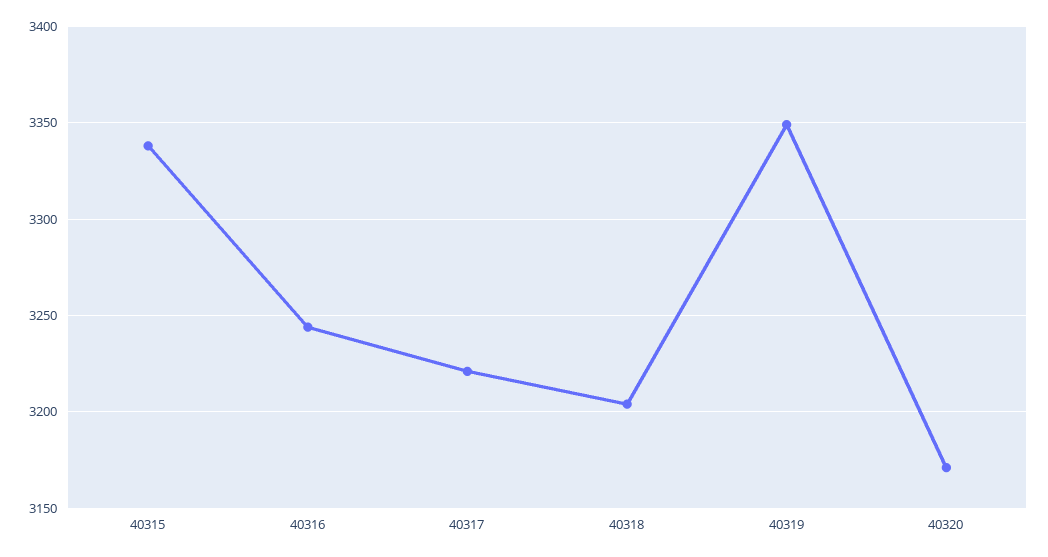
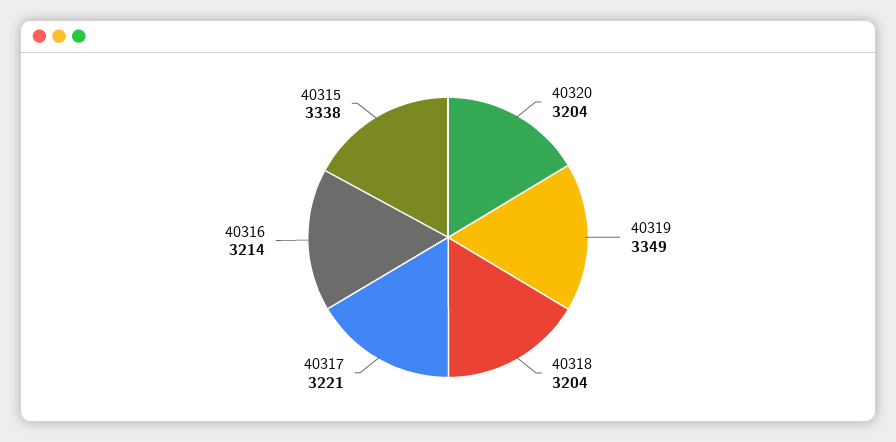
40316: 3245 -> 3214
40320: 3170 -> 3204

